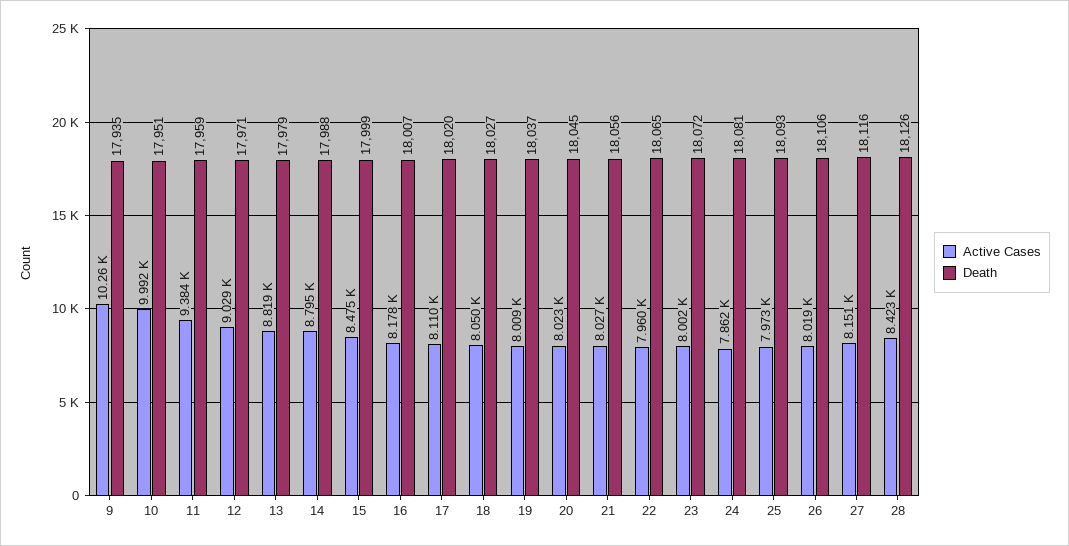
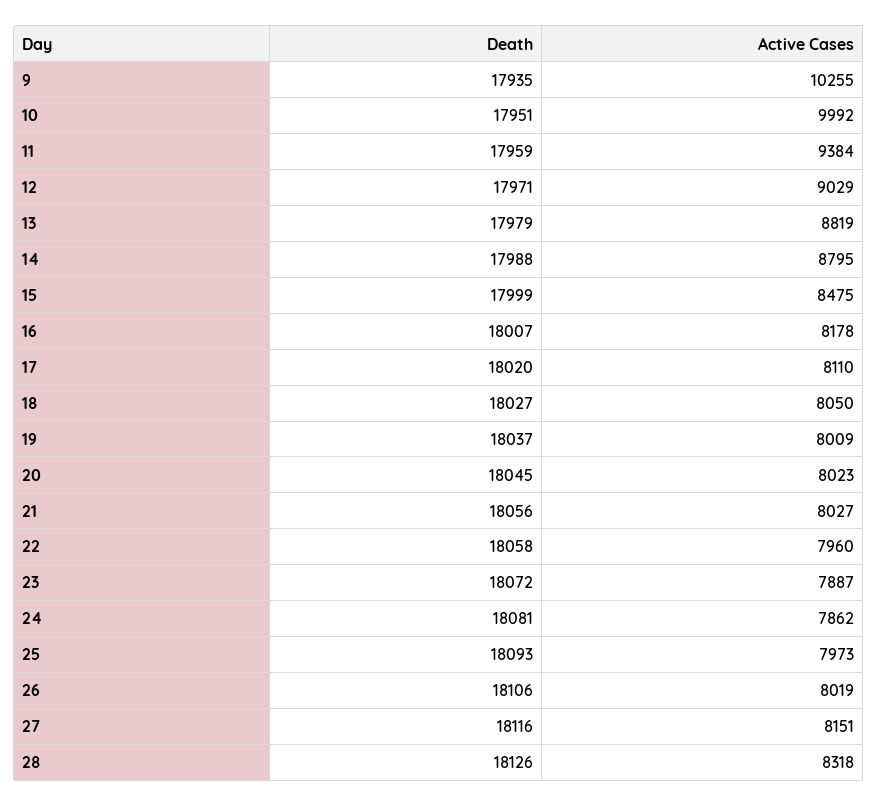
Death, 22: 18065 -> 18058
Active Cases, 23: 8002 -> 7887
Active Cases, 28: 8423 -> 8318

